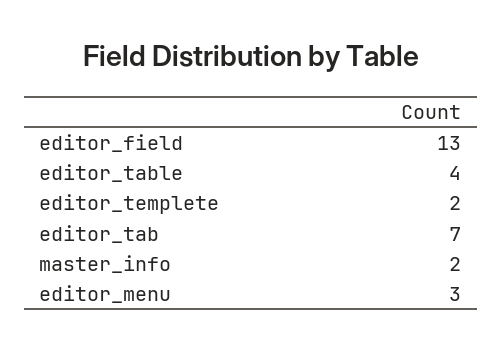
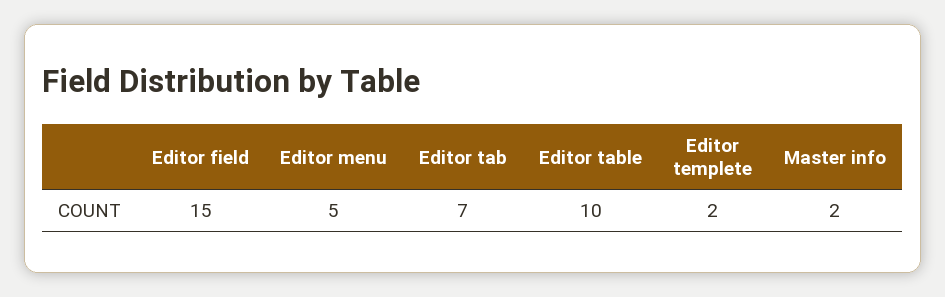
editor_field: 13 -> 15
editor_table: 4 -> 10
editor_menu: 3 -> 5

